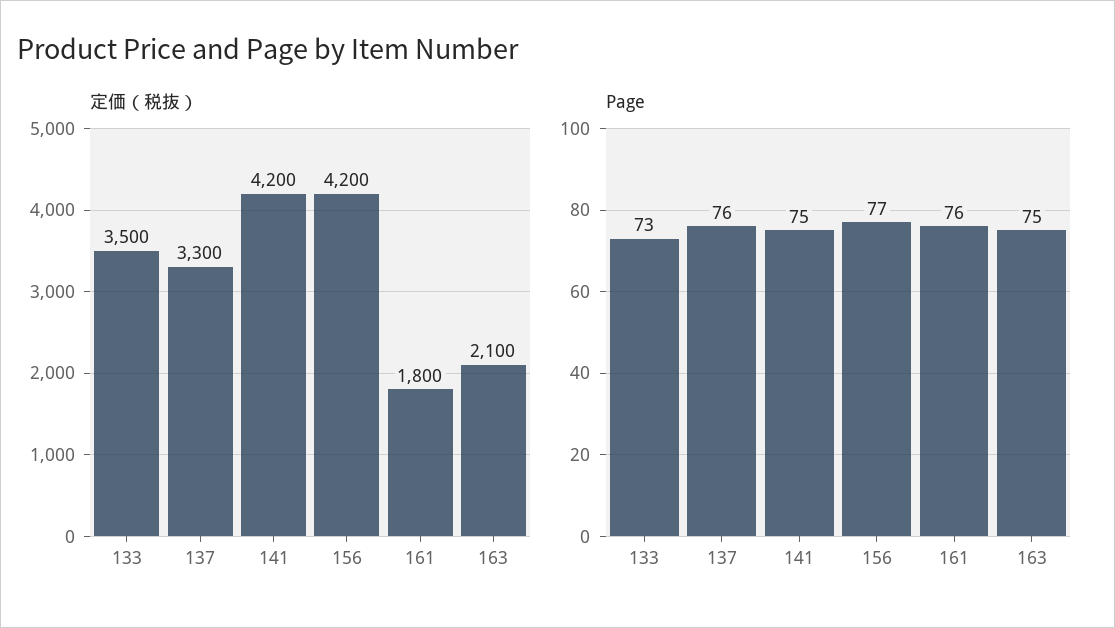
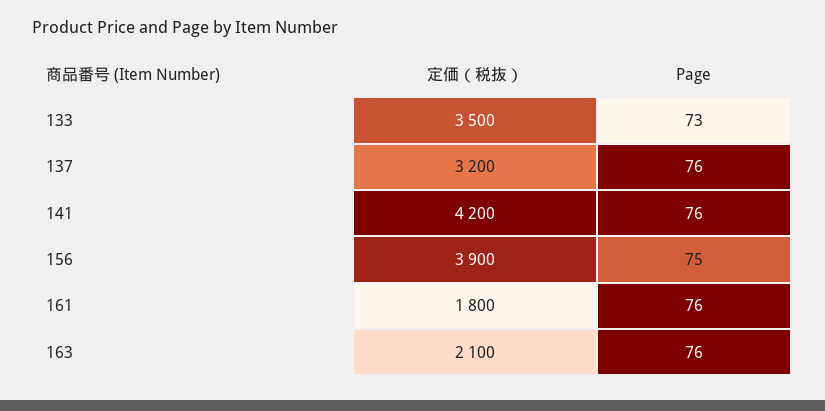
定価（税抜）, 137: 3300 -> 3200
定価（税抜）, 156: 4200 -> 3900
Page, 141: 75 -> 76
Page, 156: 77 -> 75
Page, 163: 75 -> 76

